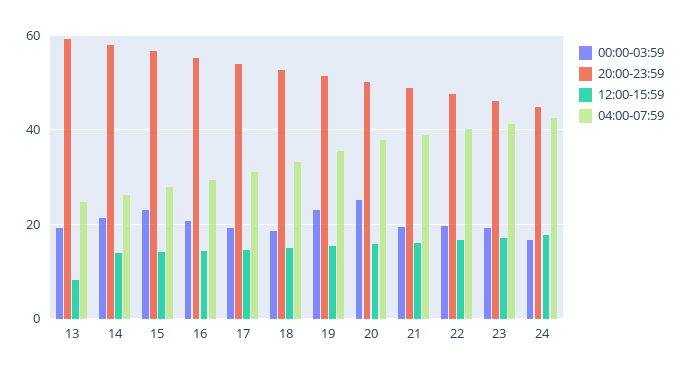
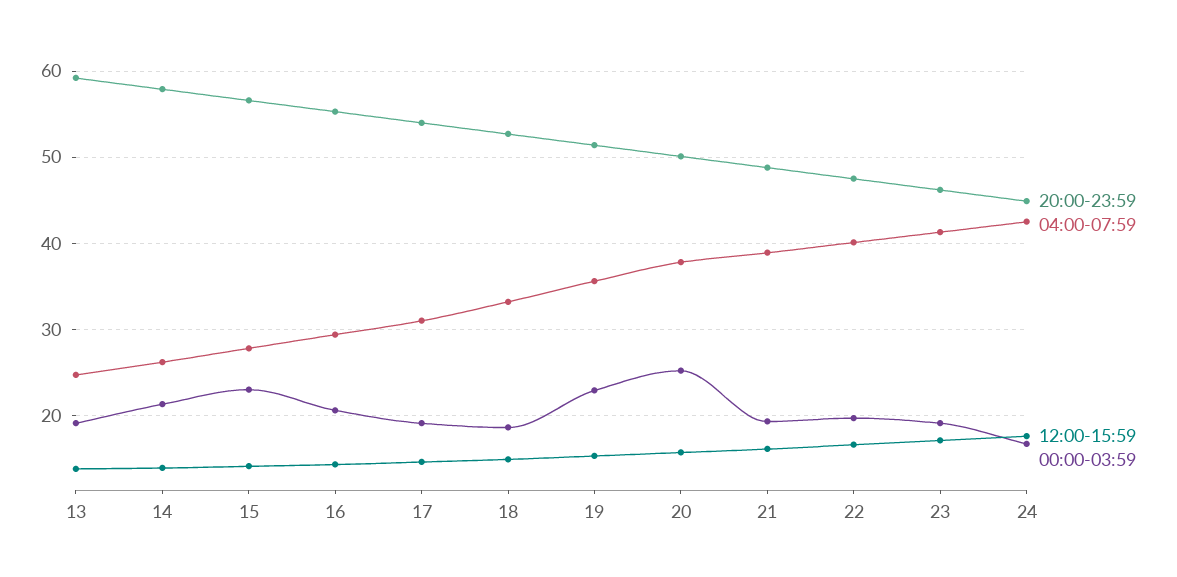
12:00-15:59, 13: 8 -> 14

